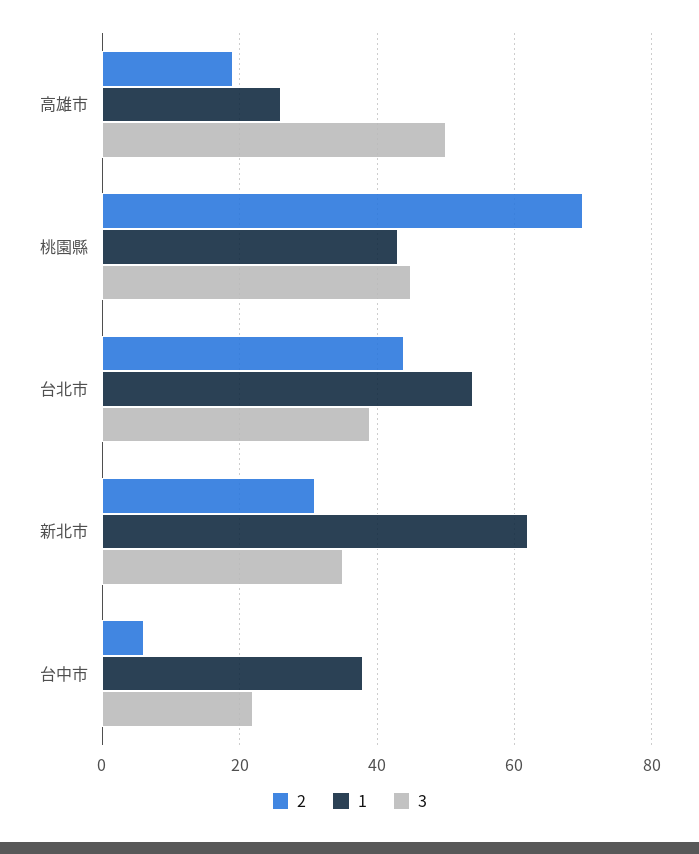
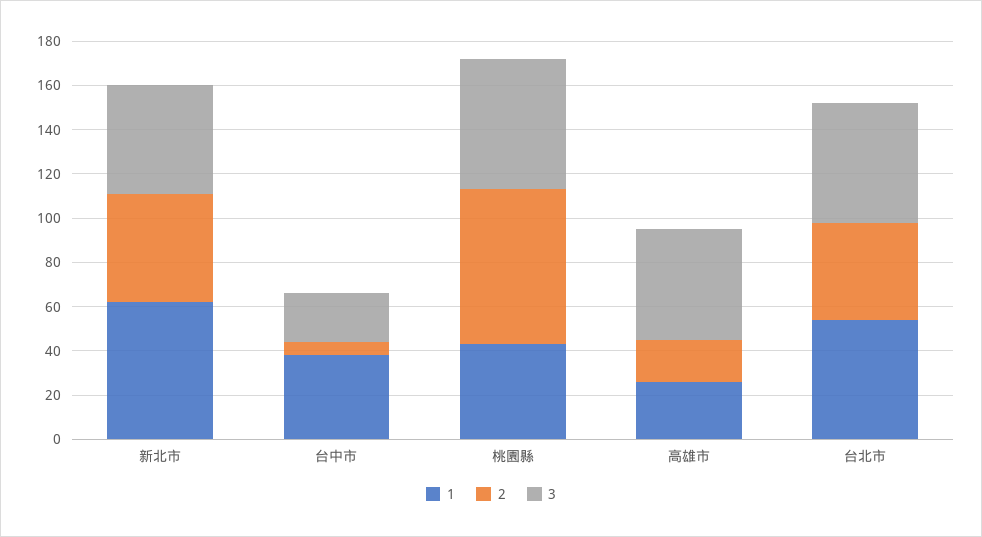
3, 桃園縣: 45 -> 60
3, 台北市: 40 -> 55
2, 新北市: 30 -> 50
3, 新北市: 35 -> 50

